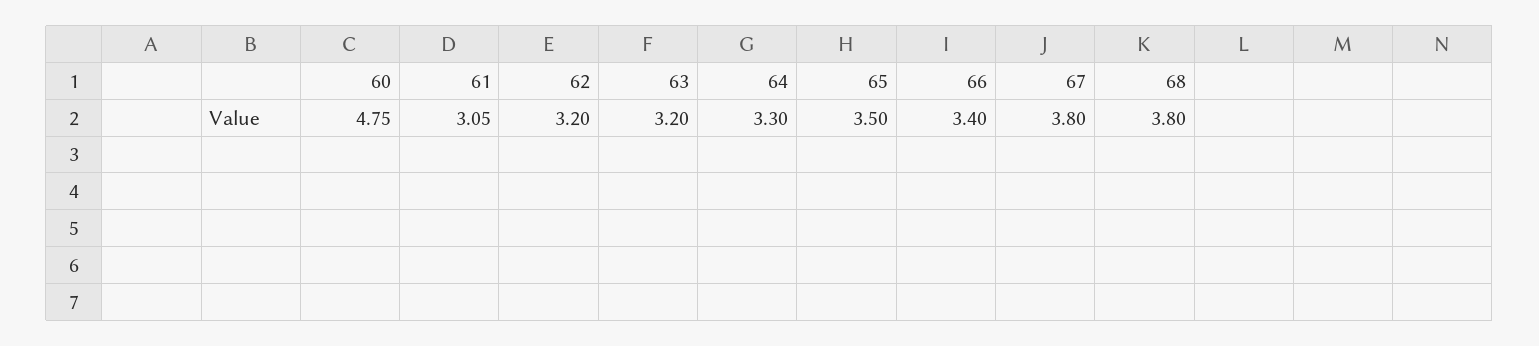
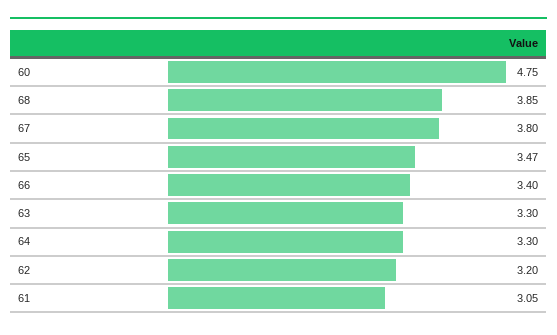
63: 3.2 -> 3.3
65: 3.5 -> 3.47
68: 3.8 -> 3.85

